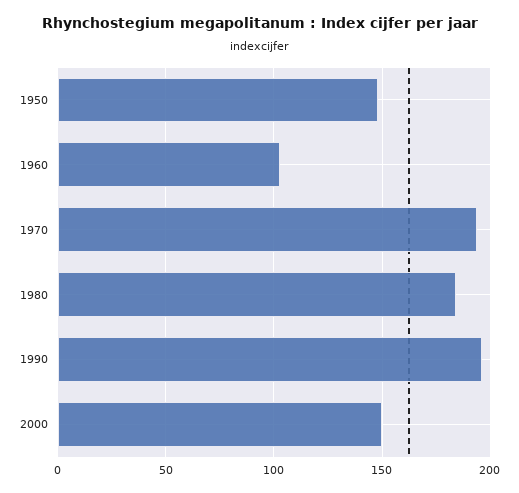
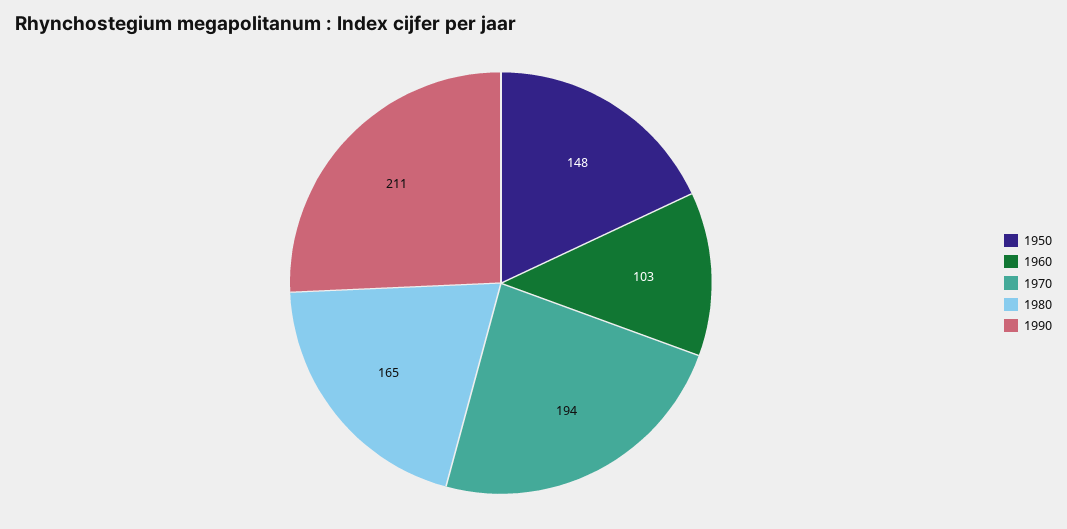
1980: 185 -> 165
1990: 195 -> 211
2000: 150 -> none

